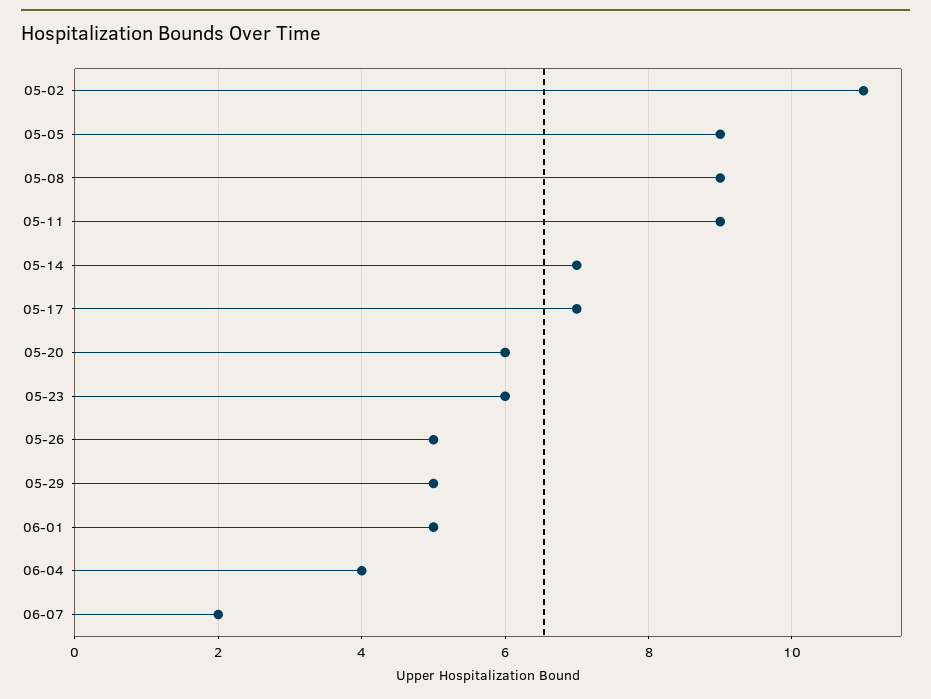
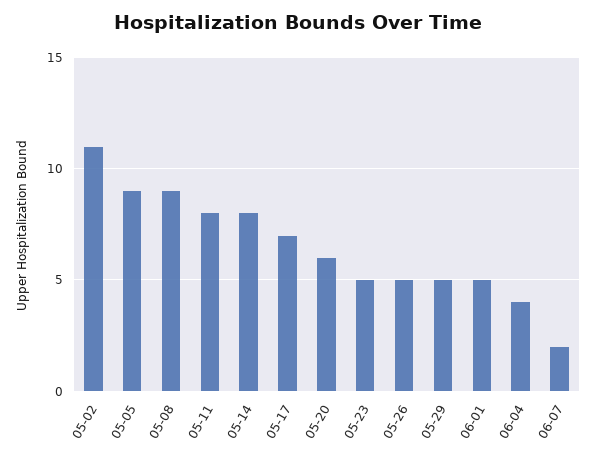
05-11: 9 -> 8
05-14: 7 -> 8
05-23: 6 -> 5

